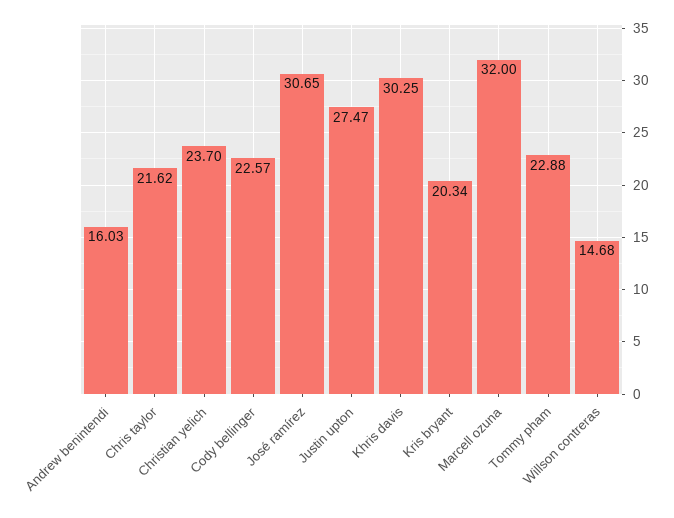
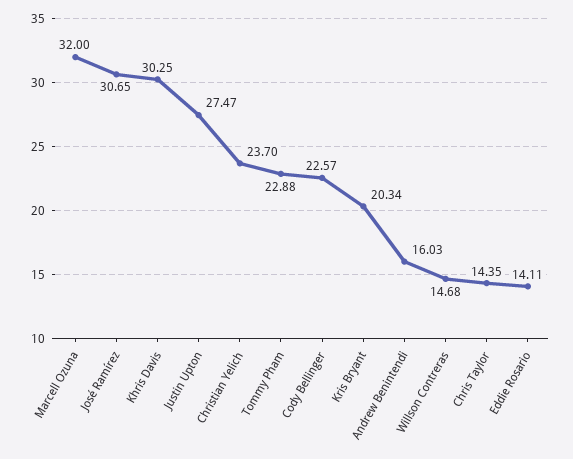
Chris taylor: 21.62 -> 14.35
Eddie Rosario: none -> 14.11

